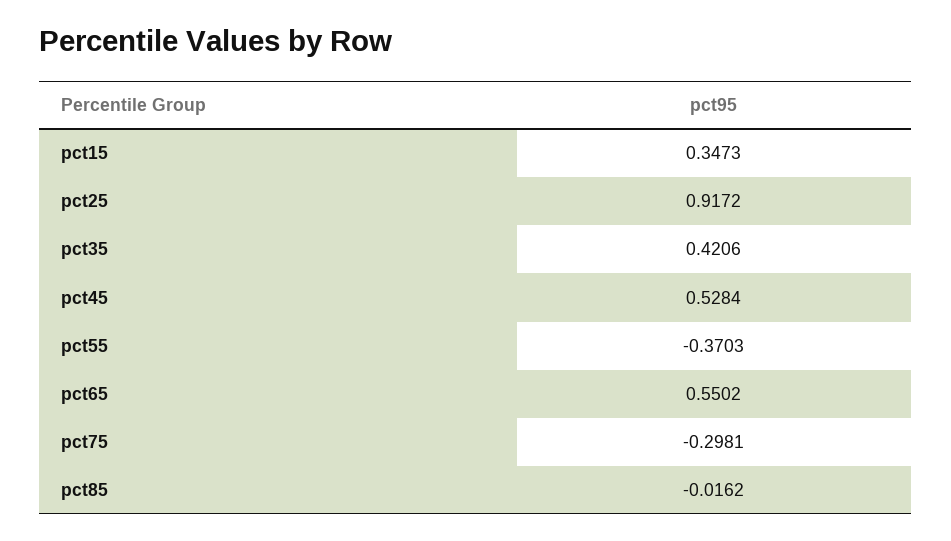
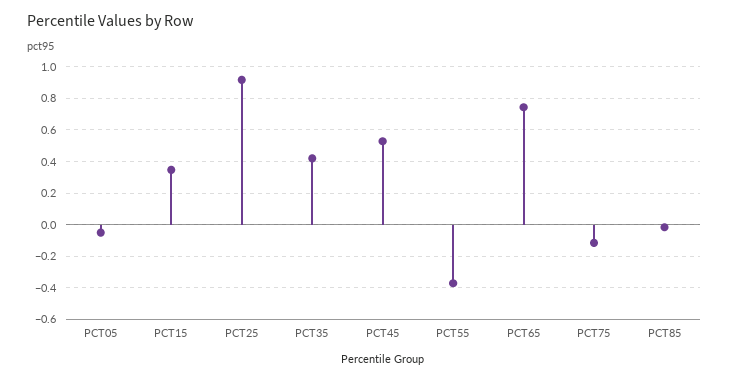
pct65: 0.5502 -> 0.75
pct75: -0.2981 -> -0.1
PCT05: none -> -0.05

